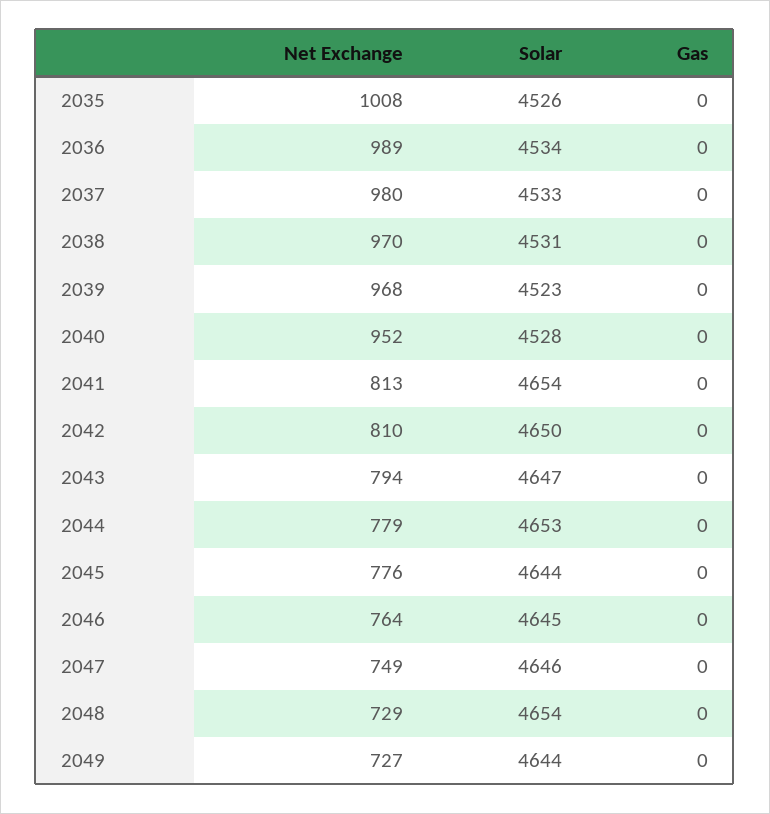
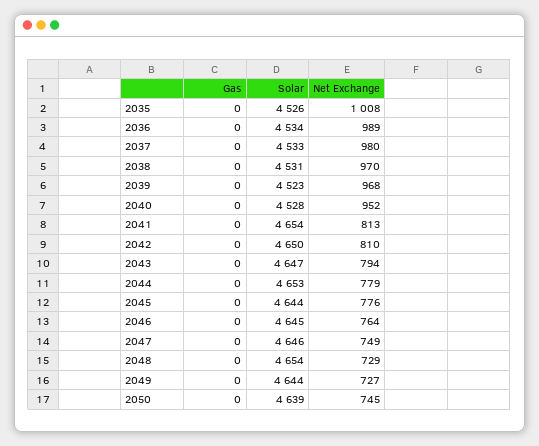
Gas, 2050: none -> 0
Solar, 2050: none -> 4639
Net Exchange, 2050: none -> 745

